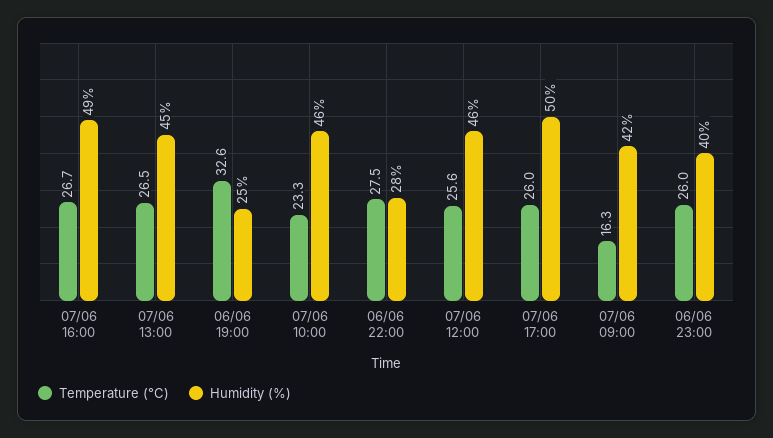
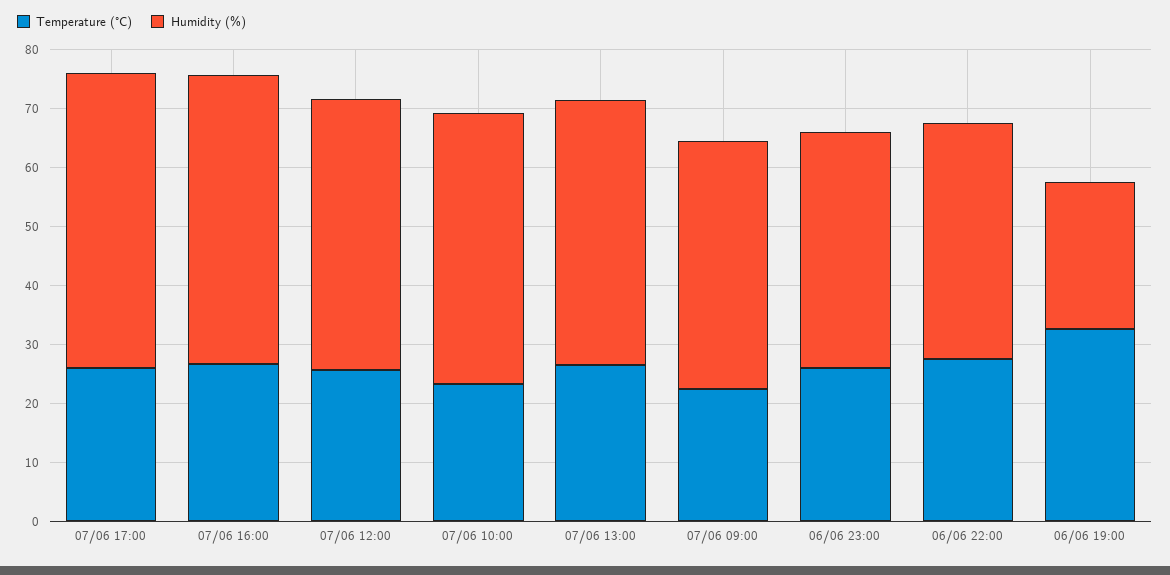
Humidity (%), 06/06 22:00: 28 -> 40
Temperature (°C), 07/06 09:00: 16.3 -> 22

